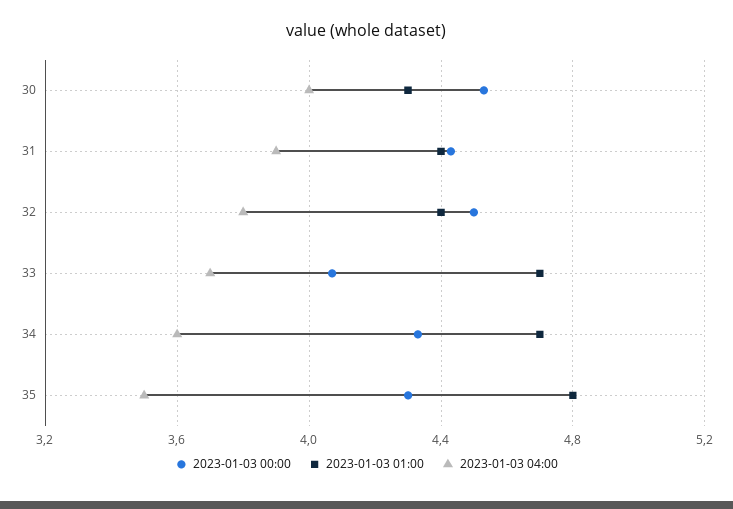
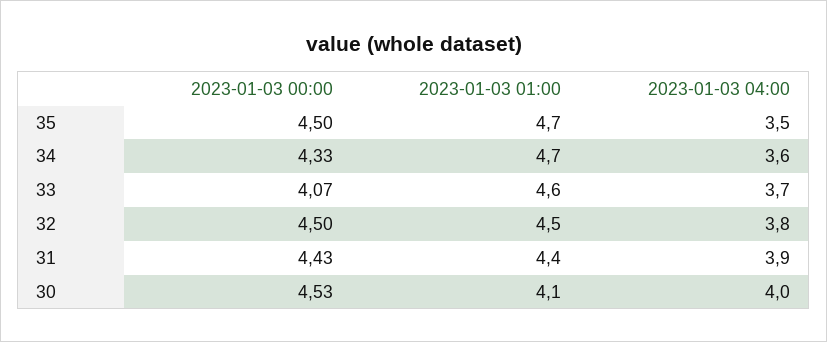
2023-01-03 01:00, 30: 4.3 -> 4.1
2023-01-03 01:00, 32: 4.4 -> 4.5
2023-01-03 01:00, 33: 4.7 -> 4.6
2023-01-03 00:00, 35: 4.3 -> 4.5
2023-01-03 01:00, 35: 4.8 -> 4.7

